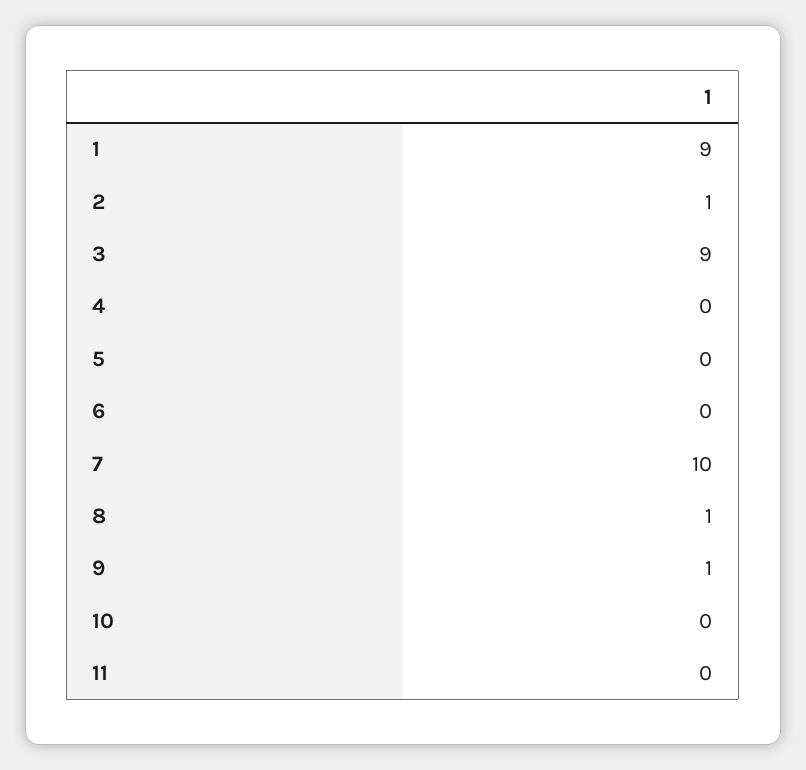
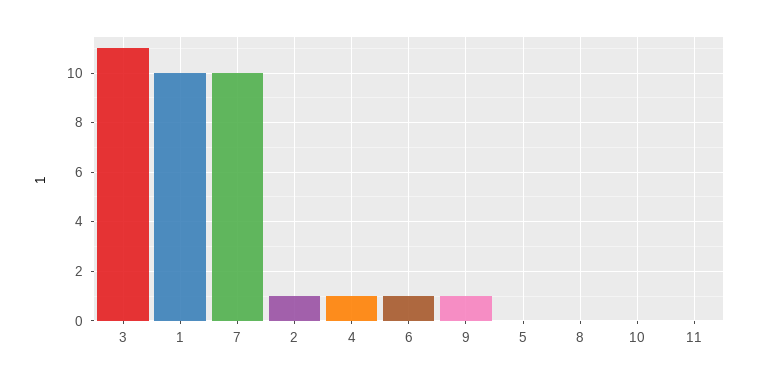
1: 9 -> 10
3: 9 -> 11
4: 0 -> 1
6: 0 -> 1
8: 1 -> 0

